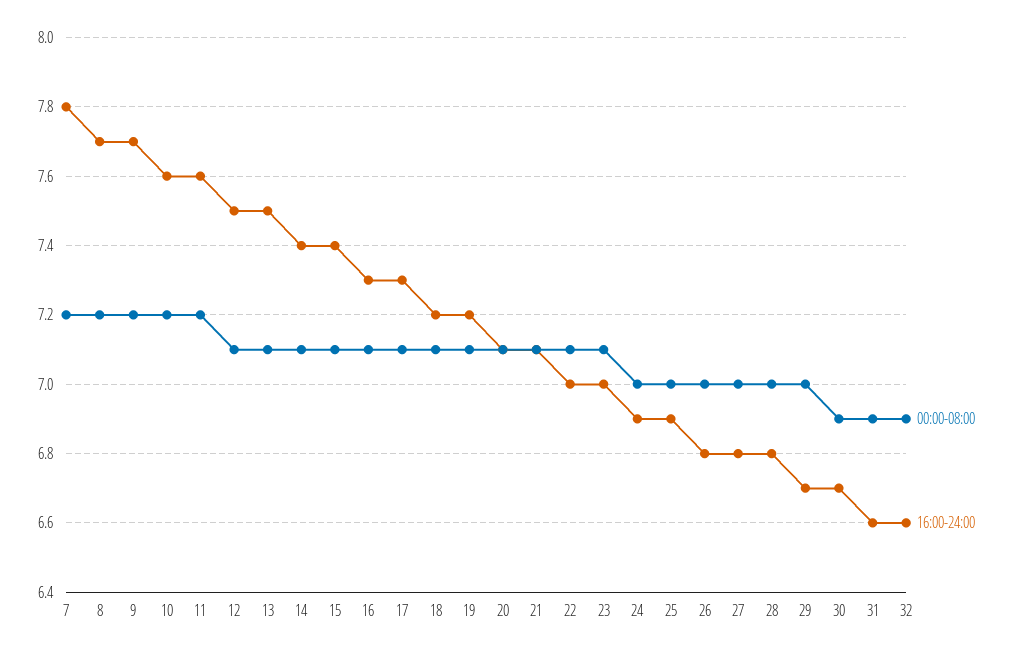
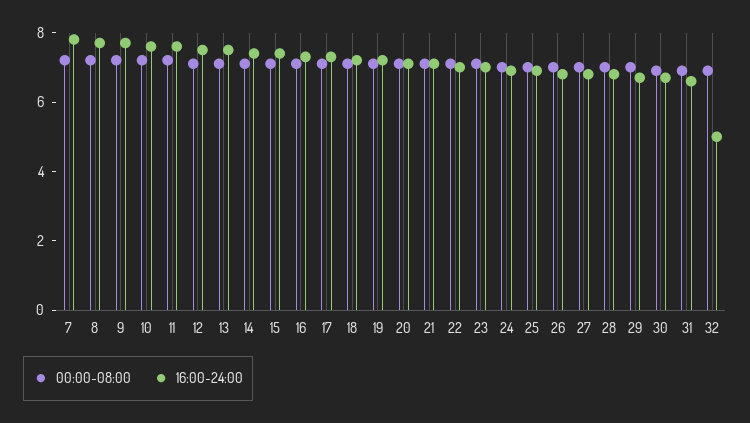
16:00-24:00, 32: 6.6 -> 5

